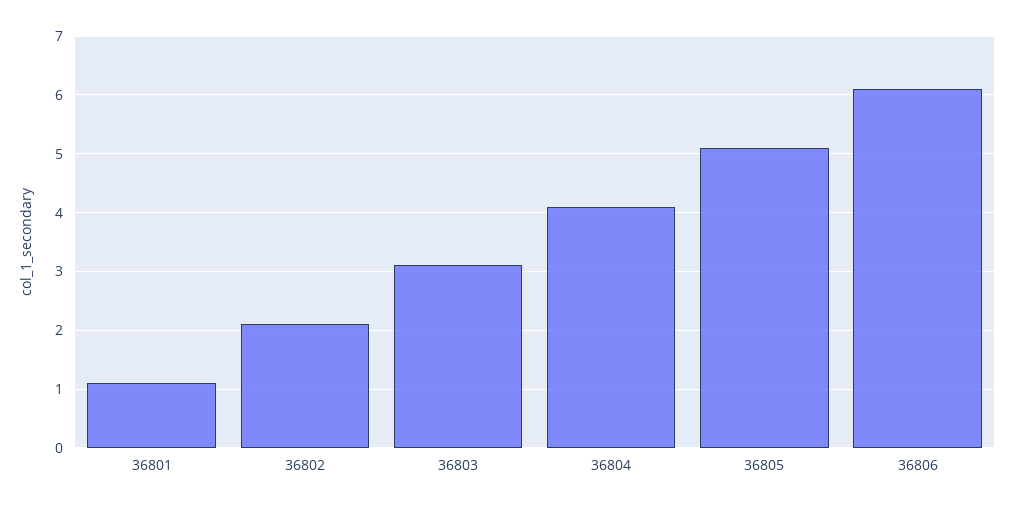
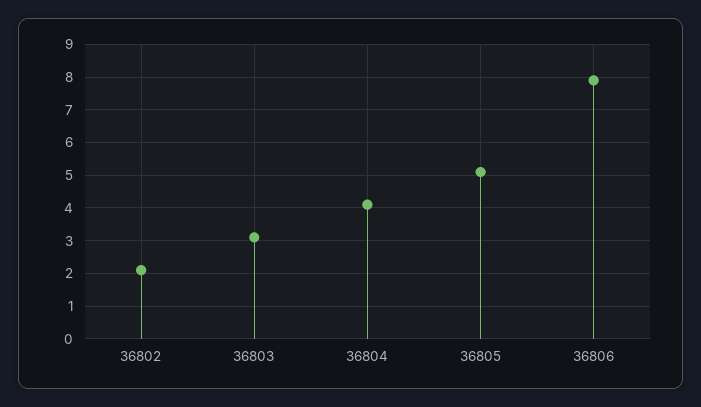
36801: 1 -> none
36806: 6 -> 8

